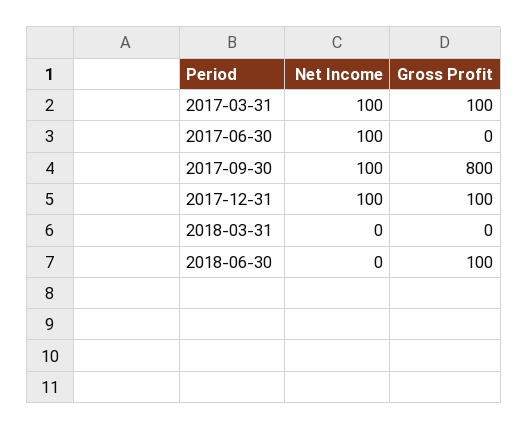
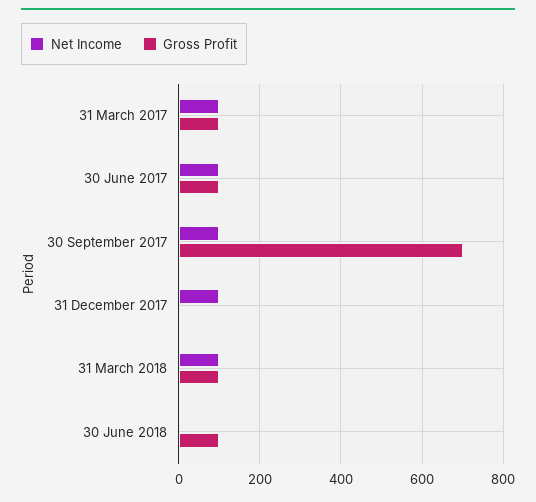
Gross Profit, 2017-06-30: 0 -> 100
Gross Profit, 2017-09-30: 800 -> 700
Gross Profit, 2017-12-31: 100 -> 0
Net Income, 2018-03-31: 0 -> 100
Gross Profit, 2018-03-31: 0 -> 100

